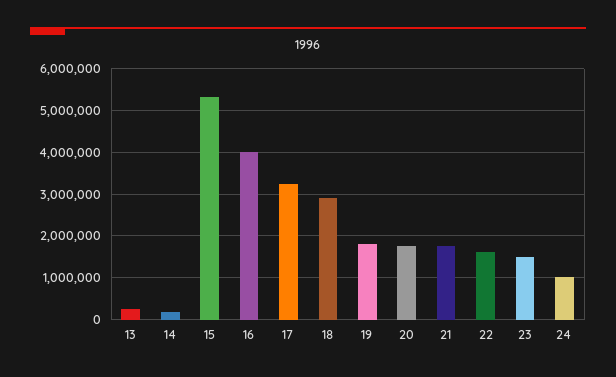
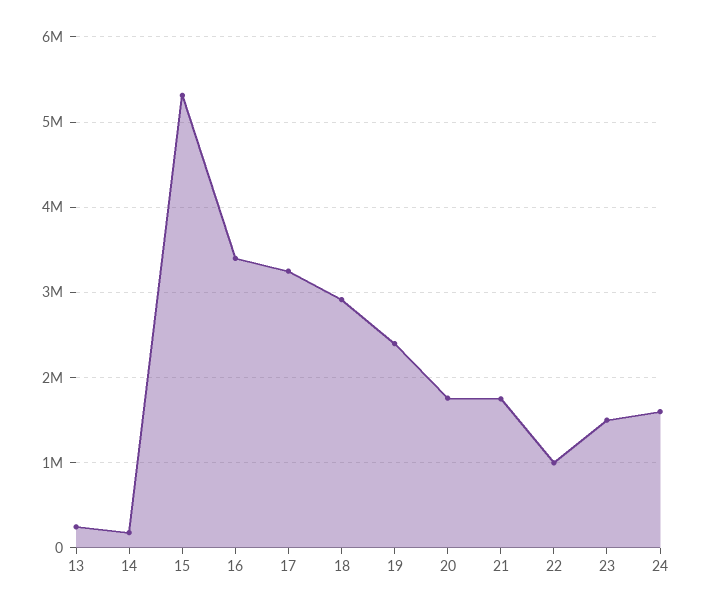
16: 4000000 -> 3400000
19: 1800000 -> 2400000
22: 1600000 -> 1000000
24: 1000000 -> 1600000

